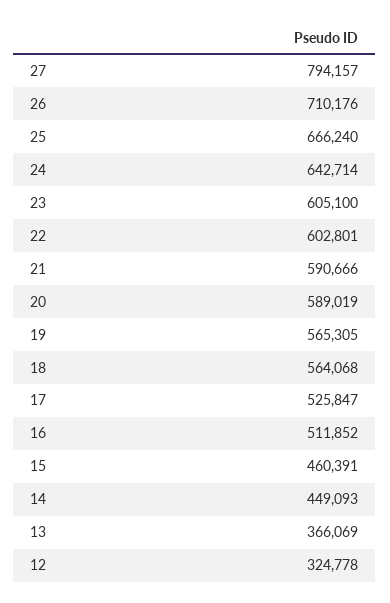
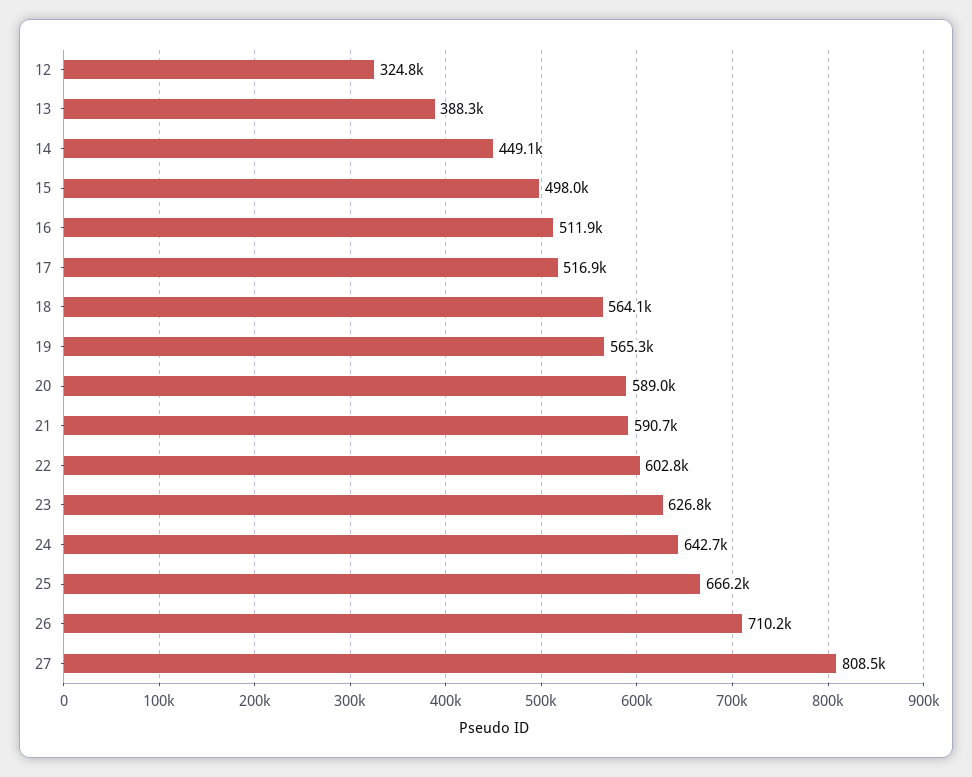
27: 794157 -> 808500
23: 605100 -> 626800
17: 525847 -> 516900
15: 460391 -> 498000
13: 366069 -> 388300

